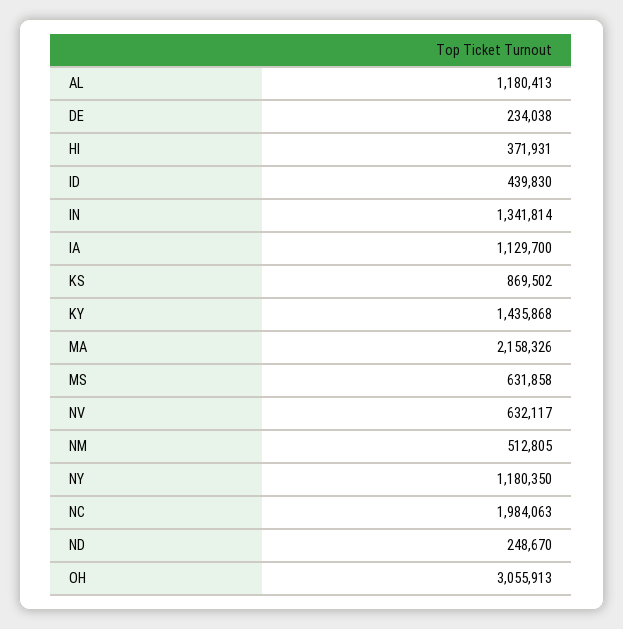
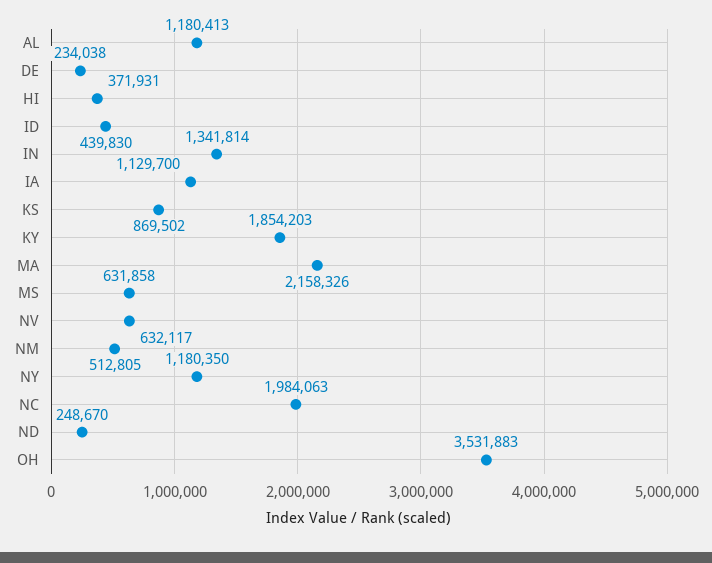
KY: 1435868 -> 1854203
OH: 3055913 -> 3531883

